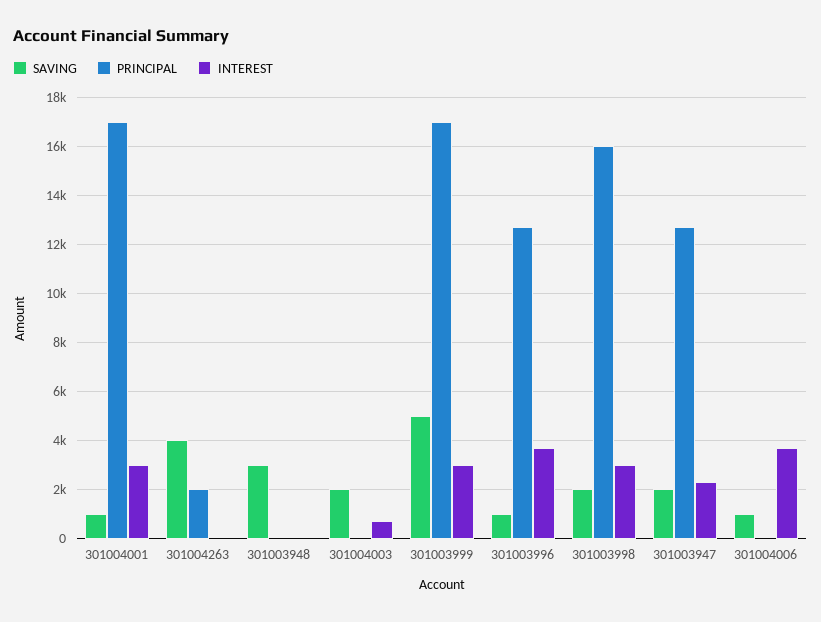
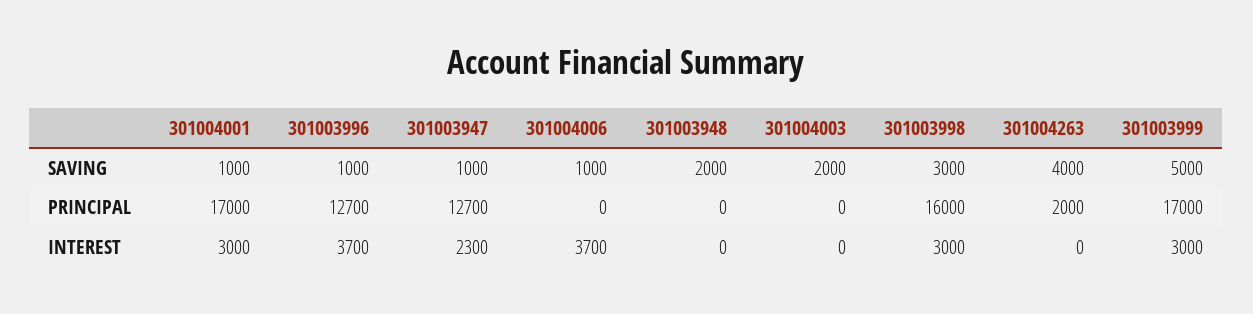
SAVING, 301003948: 3000 -> 2000
INTEREST, 301004003: 750 -> 0
SAVING, 301003998: 2000 -> 3000
SAVING, 301003947: 2000 -> 1000

